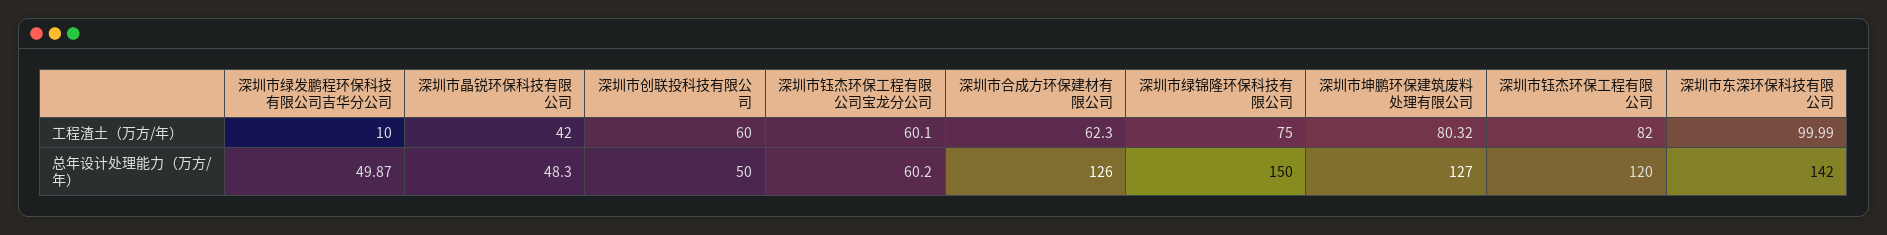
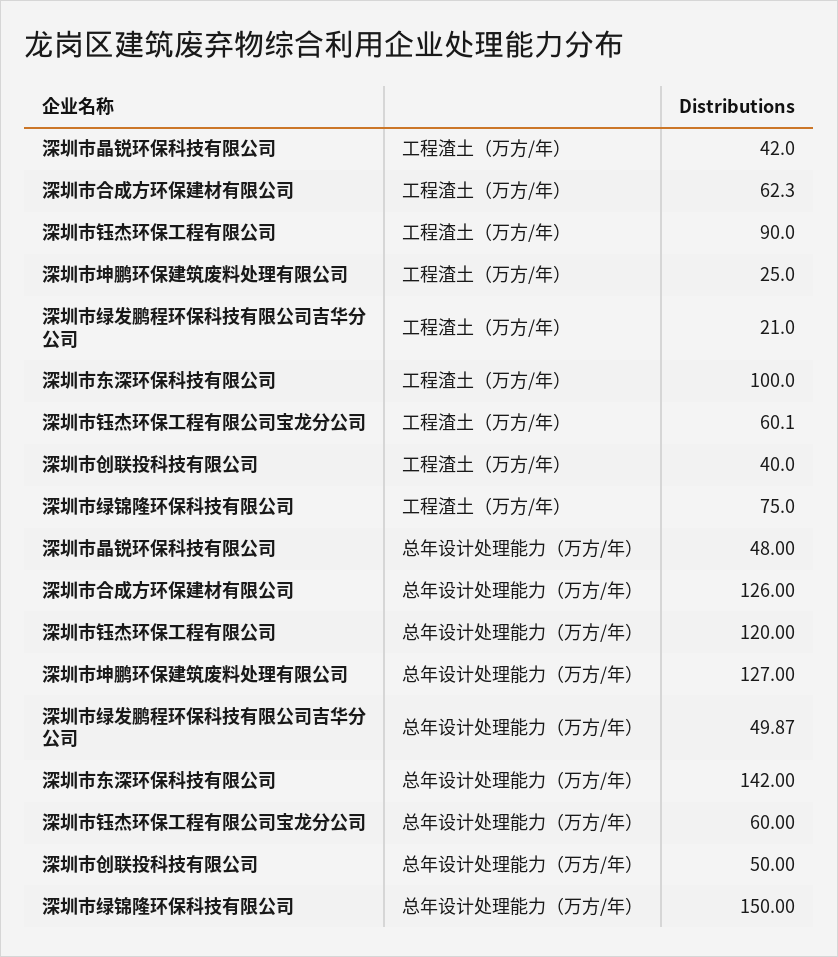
深圳市绿发鹏程环保科技有限公司吉华分公司, 工程渣土（万方/年）: 10 -> 21
深圳市创联投科技有限公司, 工程渣土（万方/年）: 60 -> 40
深圳市坤鹏环保建筑废料处理有限公司, 工程渣土（万方/年）: 80.32 -> 25
深圳市钰杰环保工程有限公司, 工程渣土（万方/年）: 82 -> 90
深圳市东深环保科技有限公司, 工程渣土（万方/年）: 99.99 -> 100
深圳市晶锐环保科技有限公司, 总年设计处理能力（万方/年）: 48.3 -> 48
深圳市钰杰环保工程有限公司宝龙分公司, 总年设计处理能力（万方/年）: 60.2 -> 60

